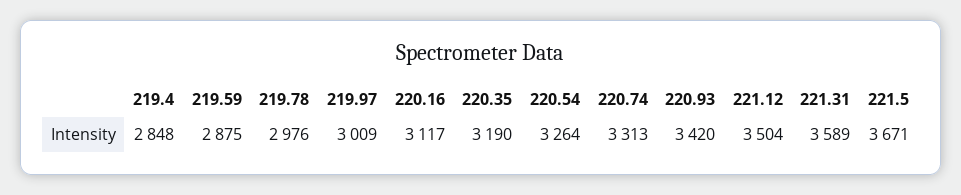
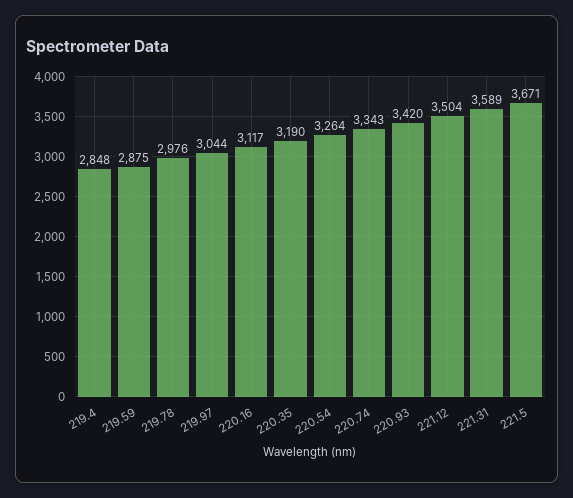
219.97: 3009 -> 3044
220.74: 3313 -> 3343

